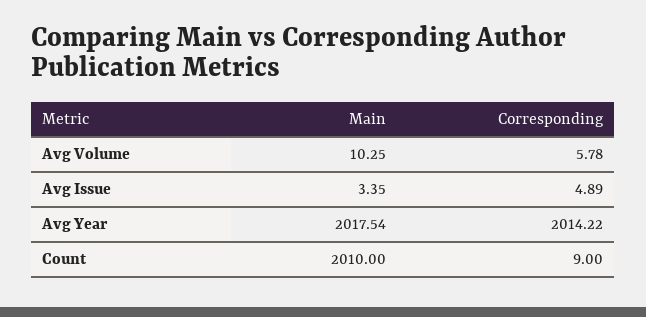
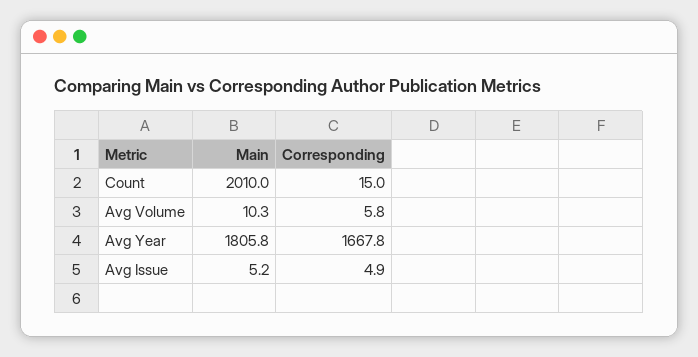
Main, Avg Issue: 3.35 -> 5.2
Main, Avg Year: 2017.54 -> 1805.8
Corresponding, Avg Year: 2014.22 -> 1667.8
Corresponding, Count: 9 -> 15

